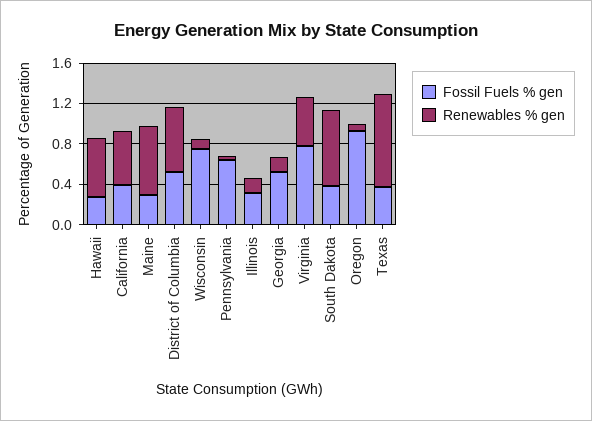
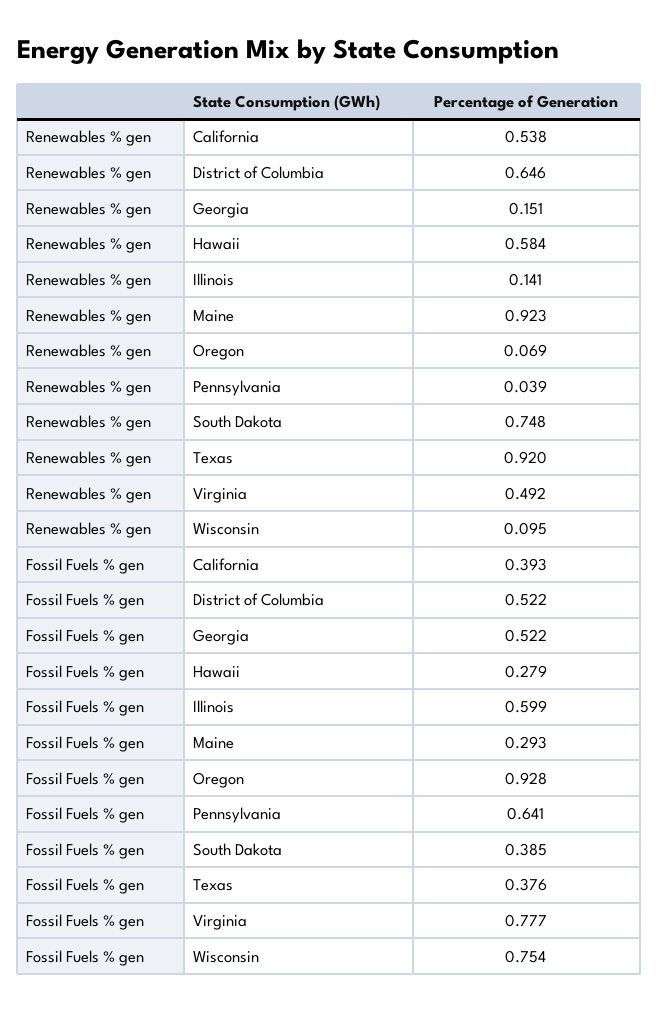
Renewables % gen, Maine: 0.7 -> 0.923
Fossil Fuels % gen, Illinois: 0.3 -> 0.599

